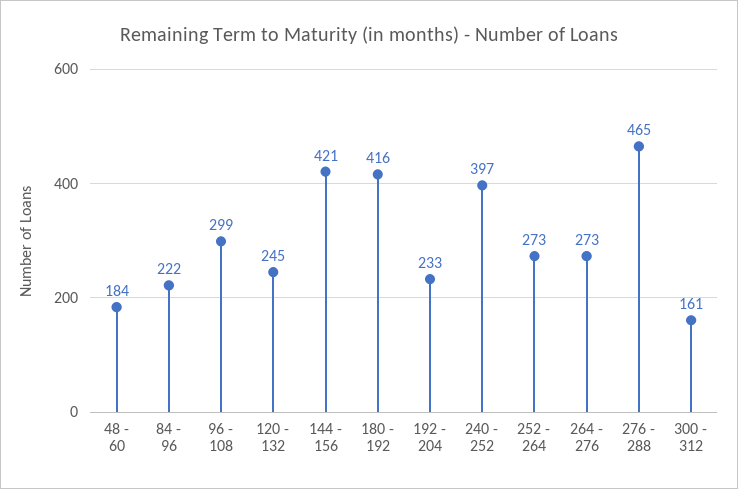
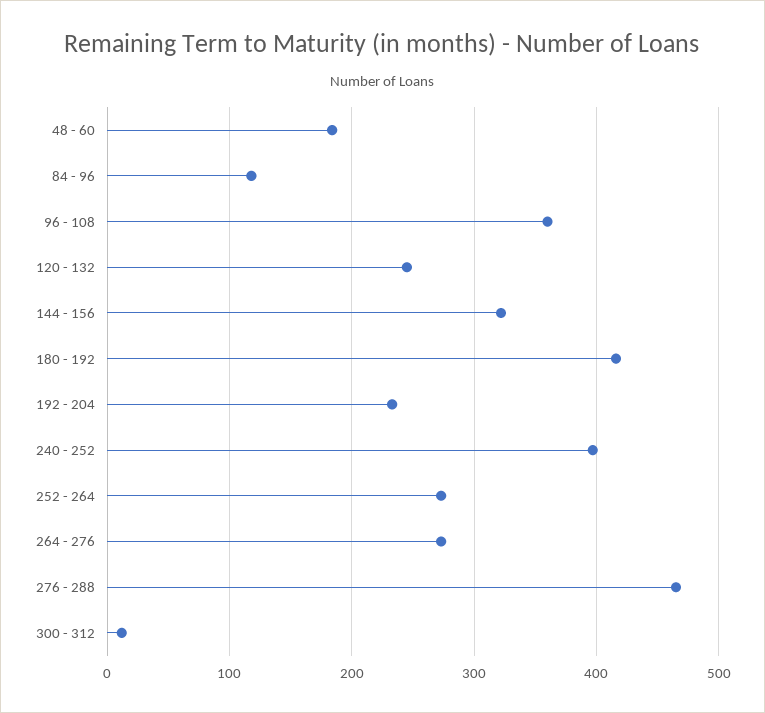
84 - 96: 222 -> 120
96 - 108: 299 -> 360
144 - 156: 421 -> 320
300 - 312: 161 -> 10

